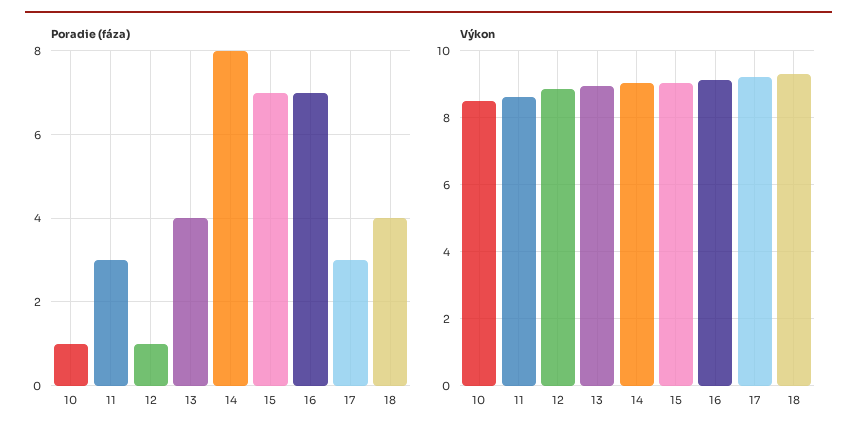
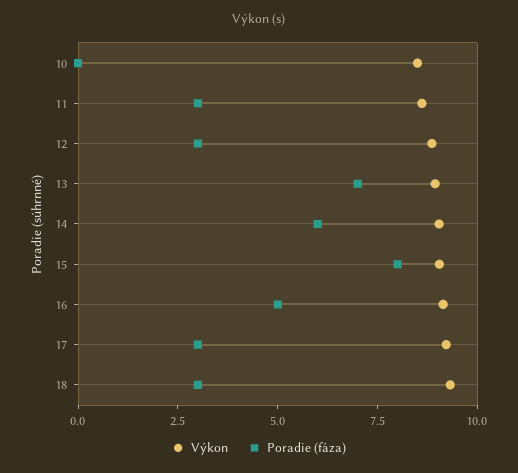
Poradie (fáza), 10: 1 -> 0
Poradie (fáza), 12: 1 -> 3
Poradie (fáza), 13: 4 -> 7
Poradie (fáza), 14: 8 -> 6
Poradie (fáza), 15: 7 -> 8
Poradie (fáza), 16: 7 -> 5
Poradie (fáza), 18: 4 -> 3

